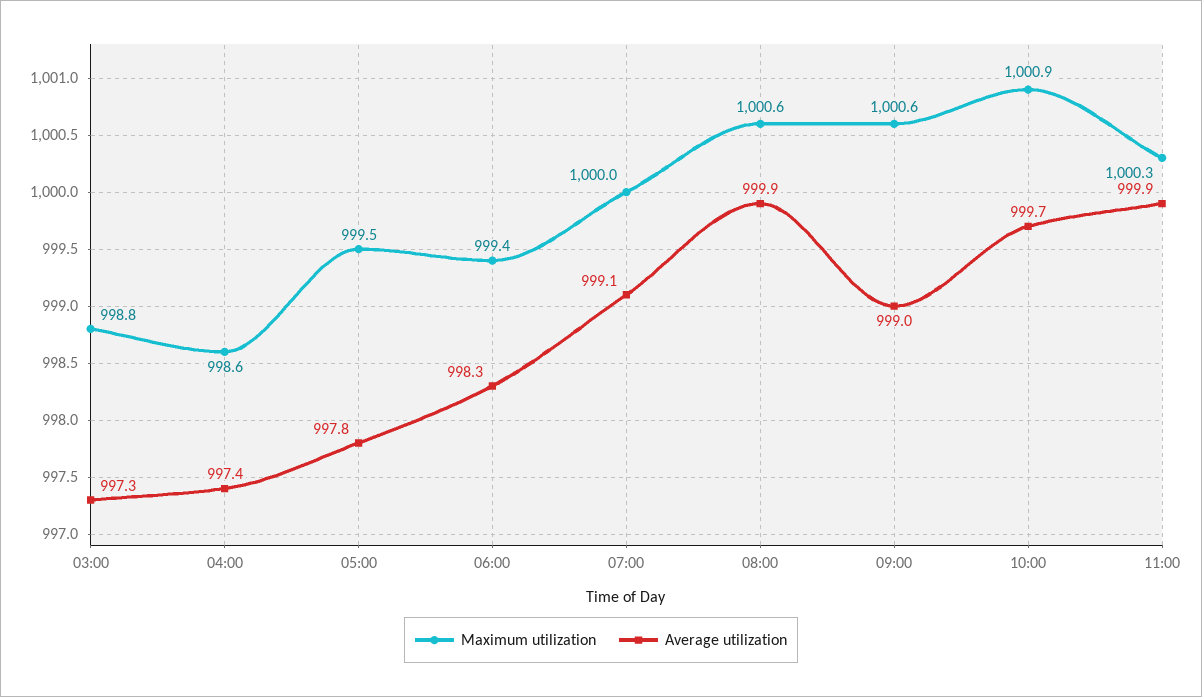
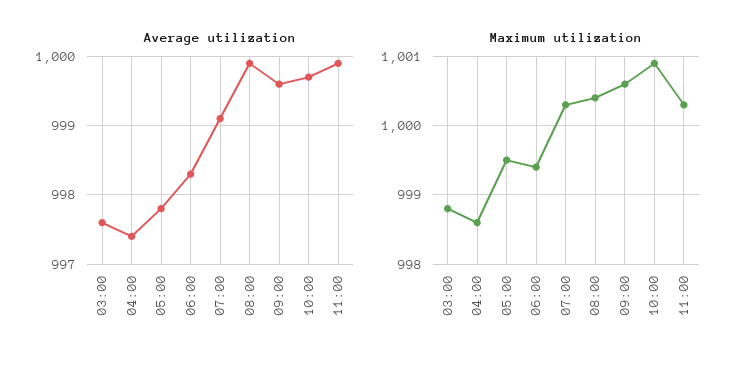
Average utilization, 03:00: 997.3 -> 997.6
Maximum utilization, 07:00: 1000 -> 1000.3
Maximum utilization, 08:00: 1000.6 -> 1000.4
Average utilization, 09:00: 999 -> 999.6

